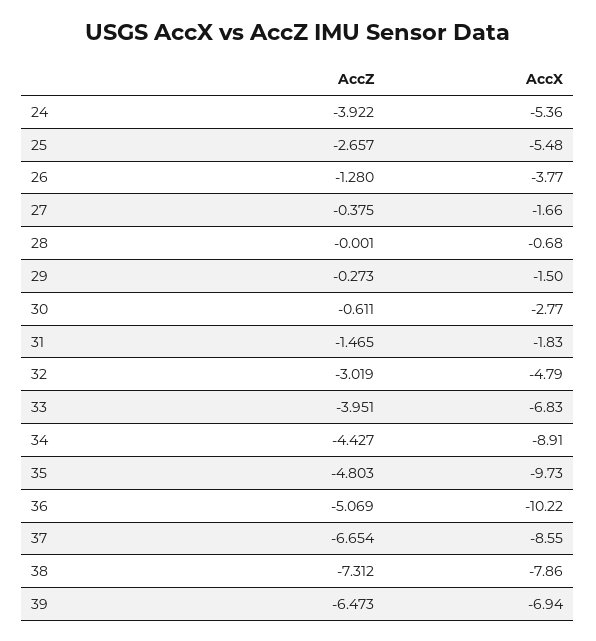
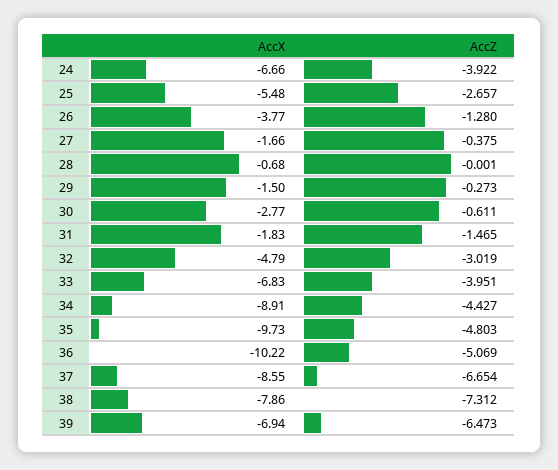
AccX, 24: -5.36 -> -6.66

